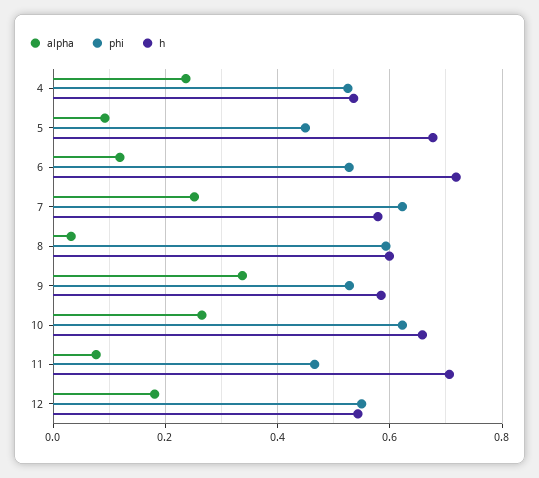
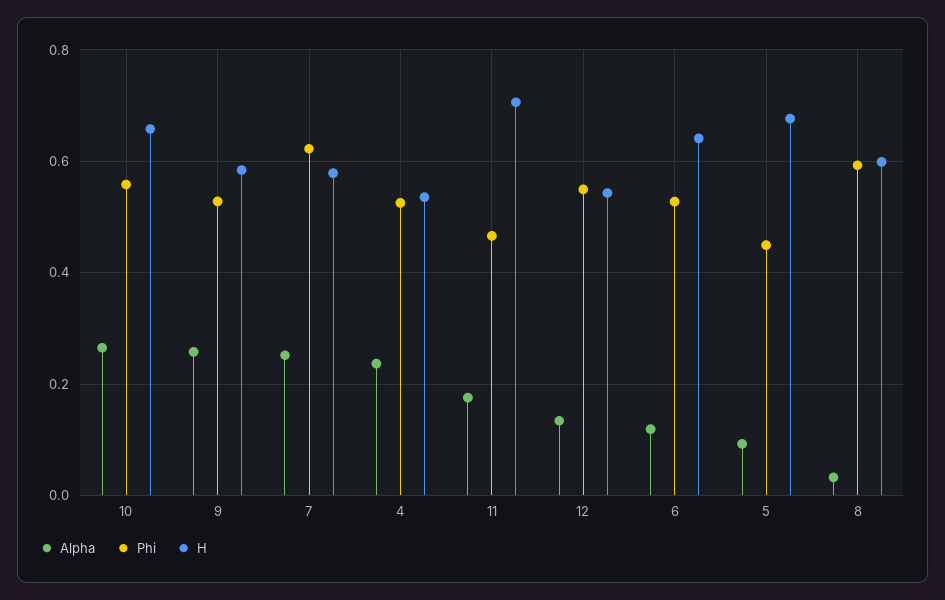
h, 6: 0.72 -> 0.64
alpha, 9: 0.34 -> 0.26
phi, 10: 0.62 -> 0.56
alpha, 11: 0.08 -> 0.18
alpha, 12: 0.18 -> 0.14

